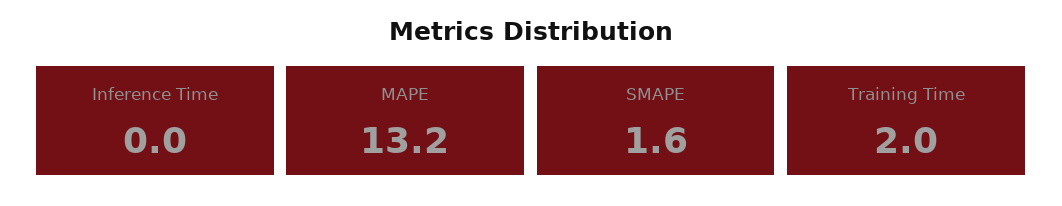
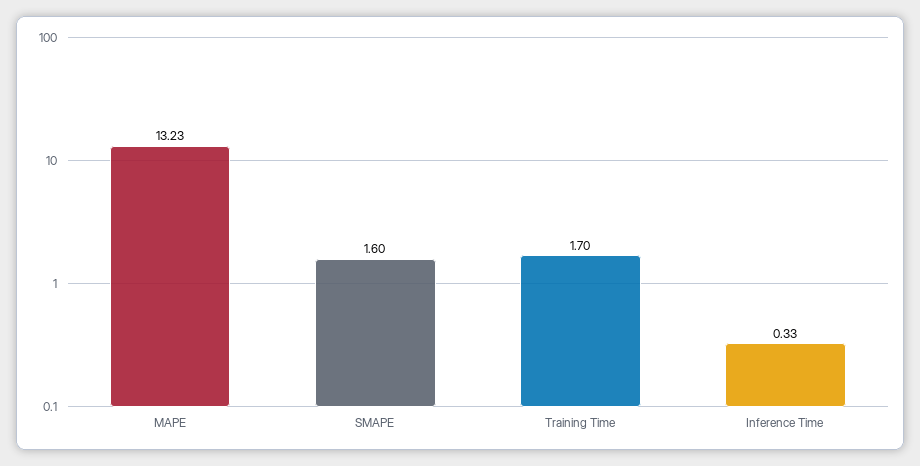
Inference Time: 0 -> 0.33
Training Time: 2 -> 1.7

